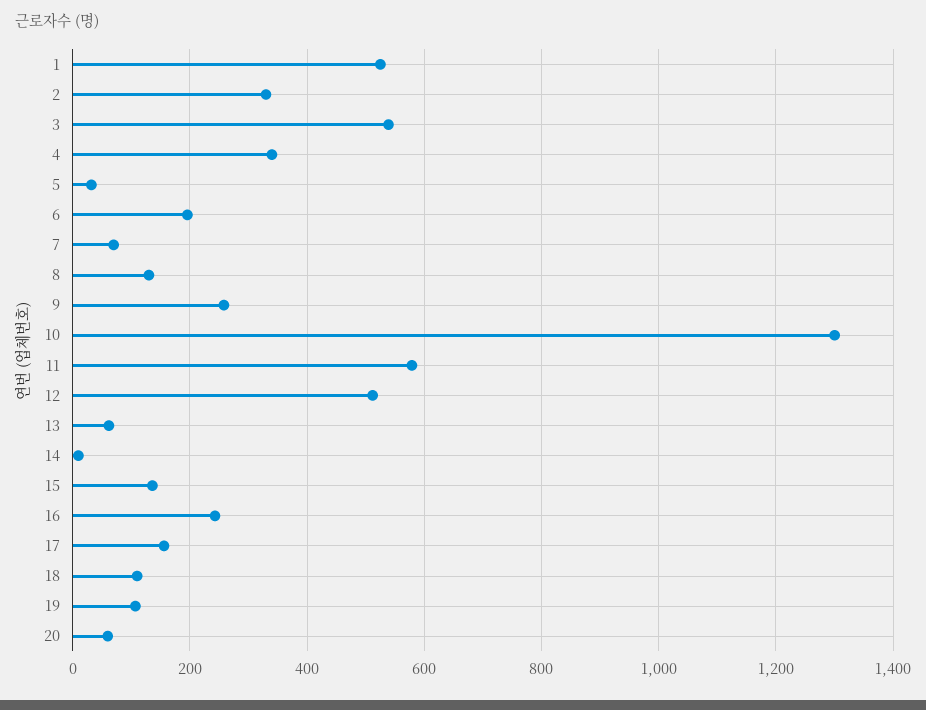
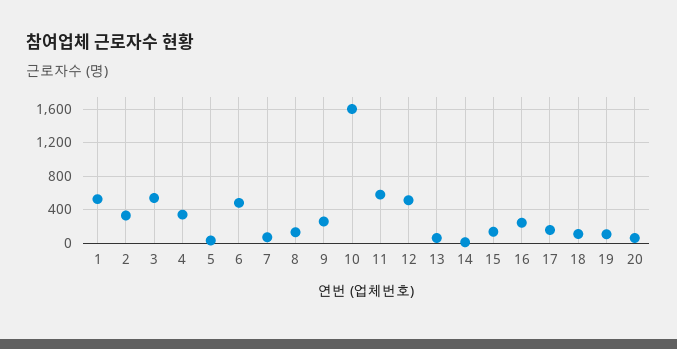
6: 200 -> 500
10: 1300 -> 1600

